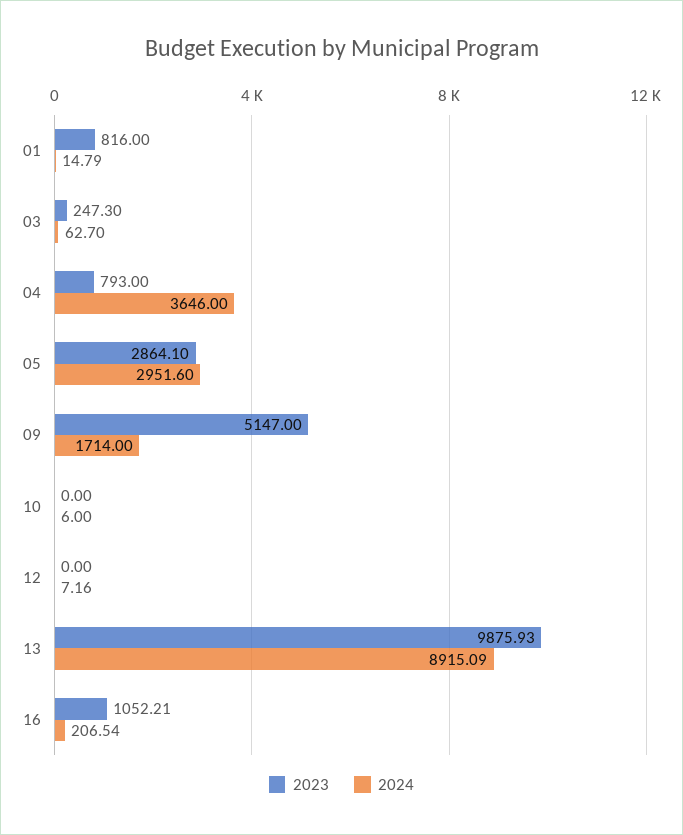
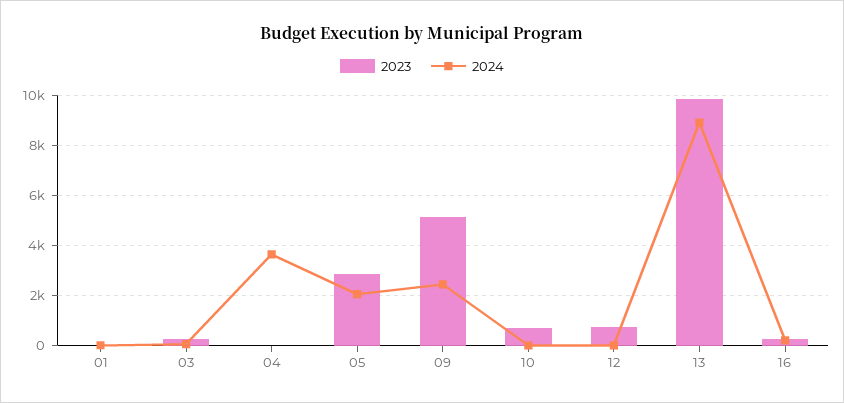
2023, 01: 816 -> 0
2023, 04: 793 -> 0
2024, 05: 2951.6 -> 2000
2024, 09: 1714 -> 2500
2023, 10: 0 -> 750
2023, 12: 0 -> 750
2023, 16: 1052.21 -> 250

